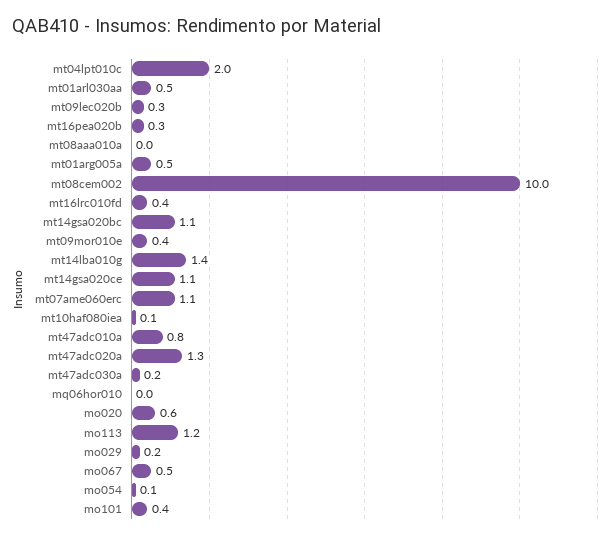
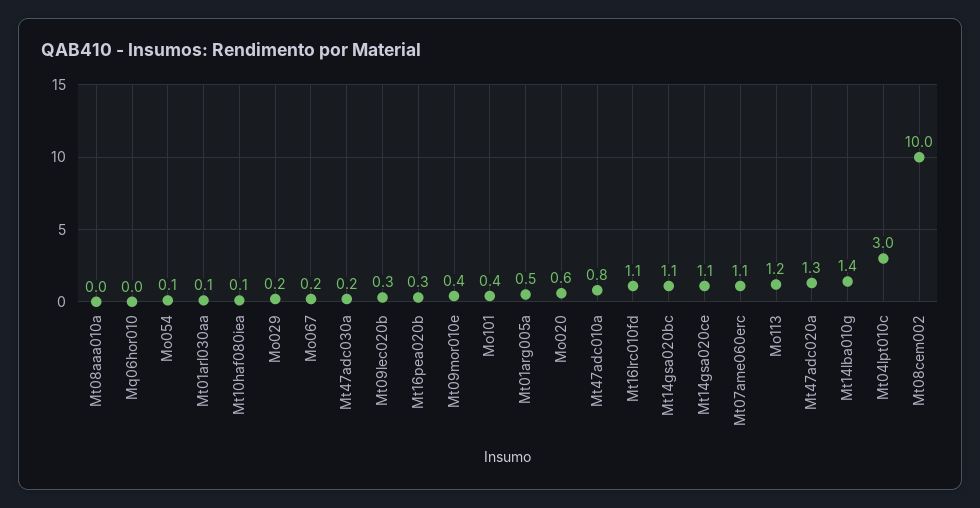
mt04lpt010c: 2 -> 3
mt01arl030aa: 0.5 -> 0.1
mt16lrc010fd: 0.4 -> 1.1
mo067: 0.5 -> 0.2

